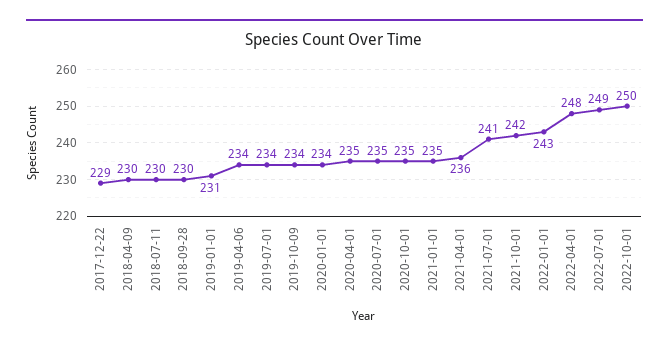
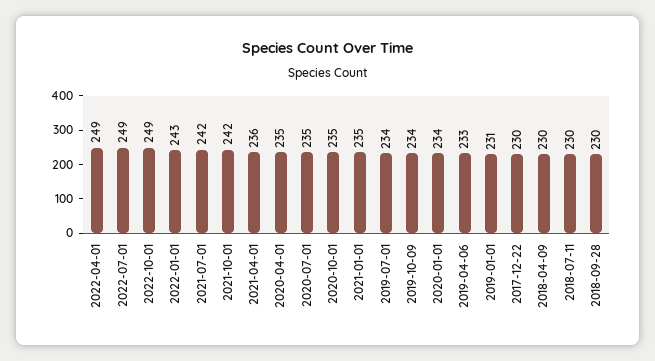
2017-12-22: 229 -> 230
2019-04-06: 234 -> 233
2021-07-01: 241 -> 242
2022-04-01: 248 -> 249
2022-10-01: 250 -> 249

